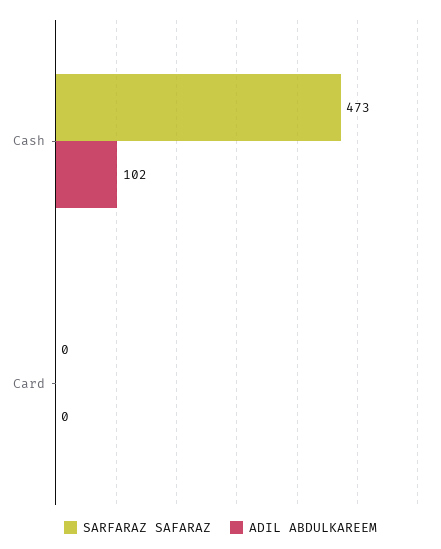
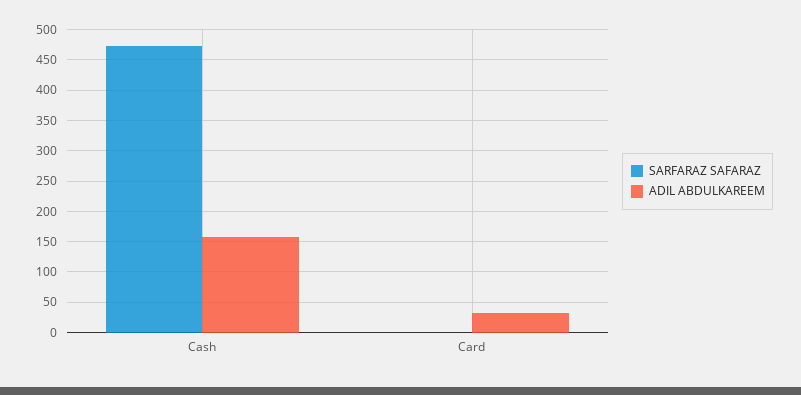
ADIL ABDULKAREEM, Cash: 102 -> 160
ADIL ABDULKAREEM, Card: 0 -> 30

